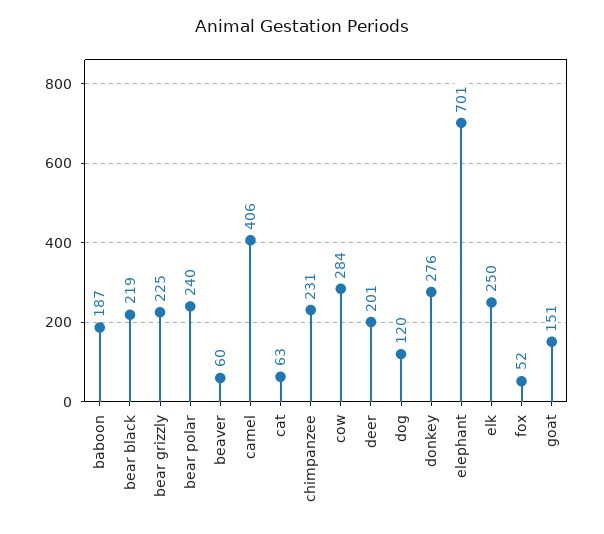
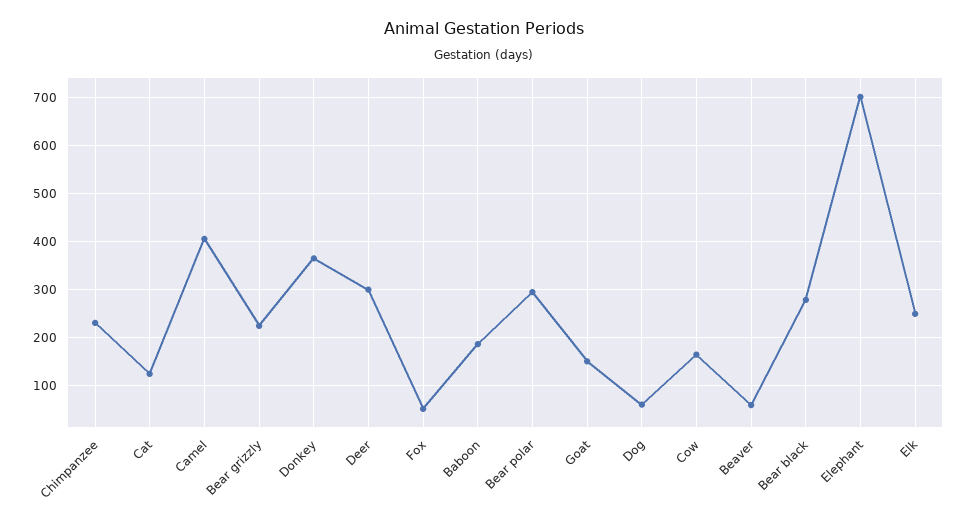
bear black: 219 -> 280
bear polar: 240 -> 300
cat: 63 -> 120
cow: 284 -> 160
deer: 201 -> 300
dog: 120 -> 60
donkey: 276 -> 360

